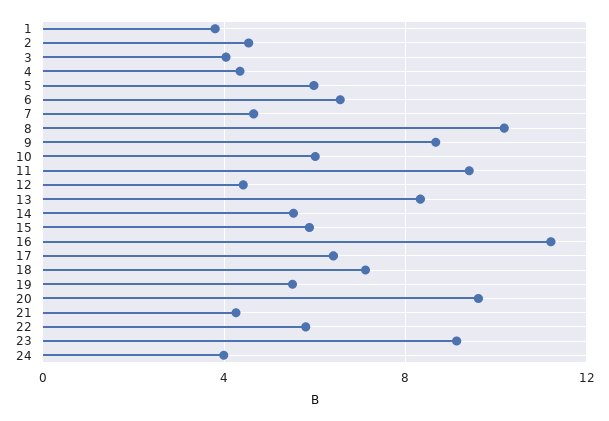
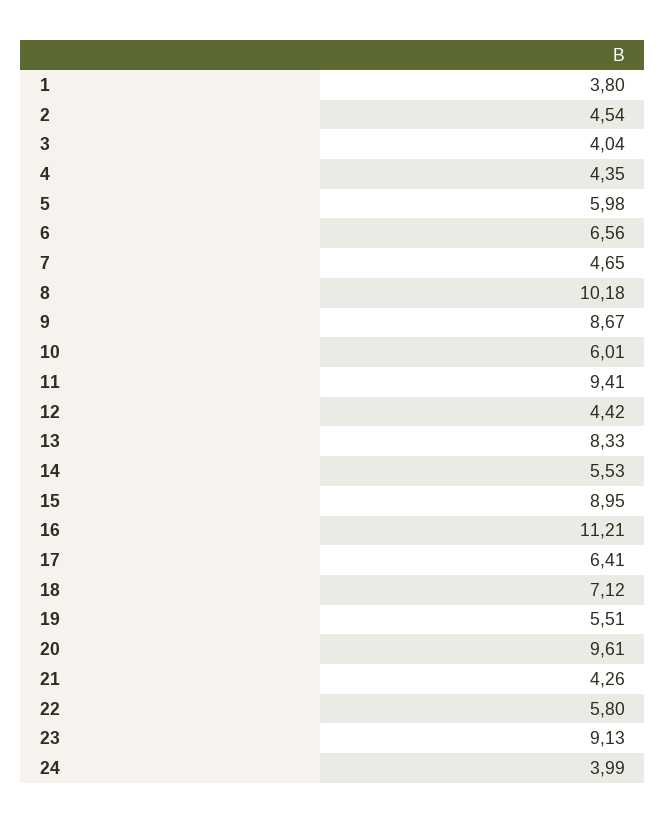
15: 6 -> 8.95

